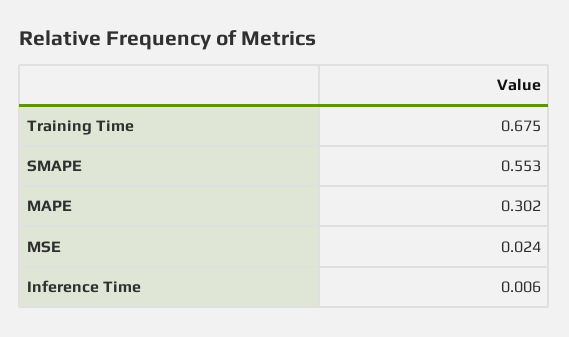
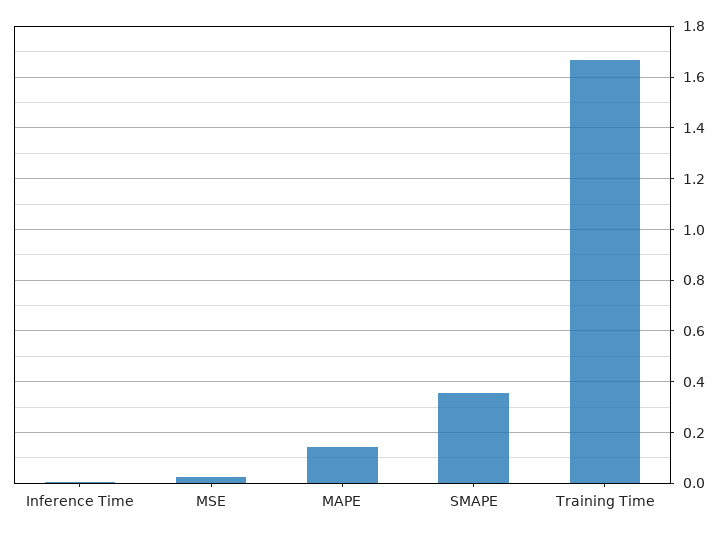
Training Time: 0.675 -> 1.675
SMAPE: 0.553 -> 0.35
MAPE: 0.302 -> 0.15

